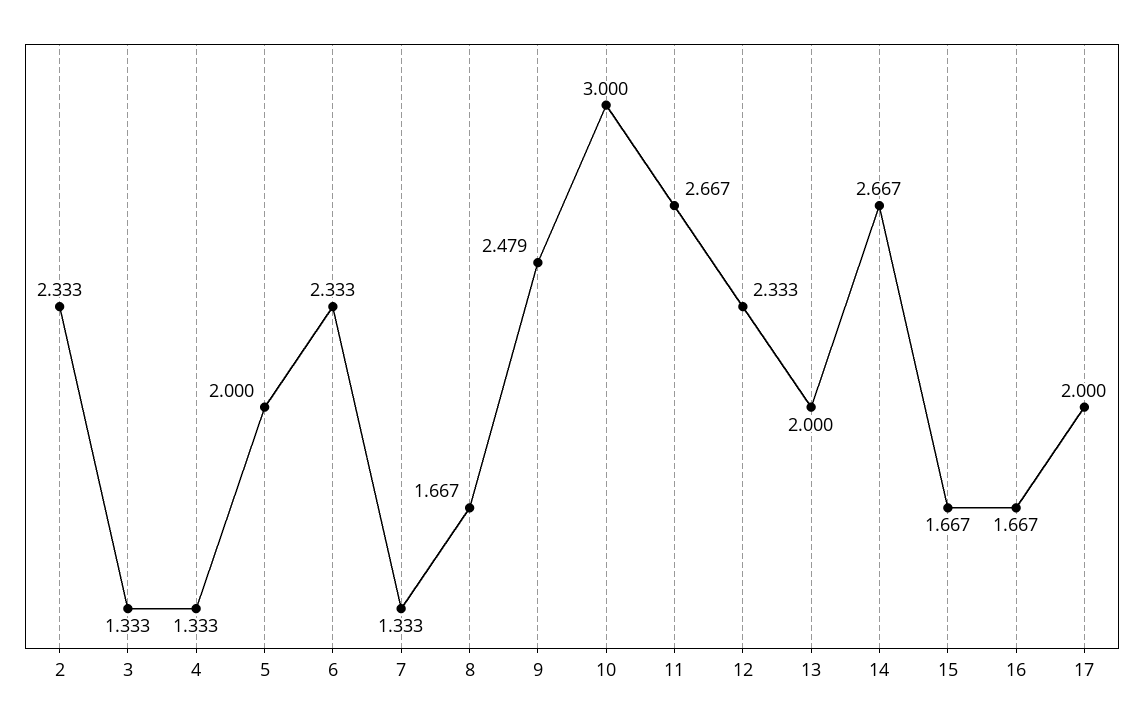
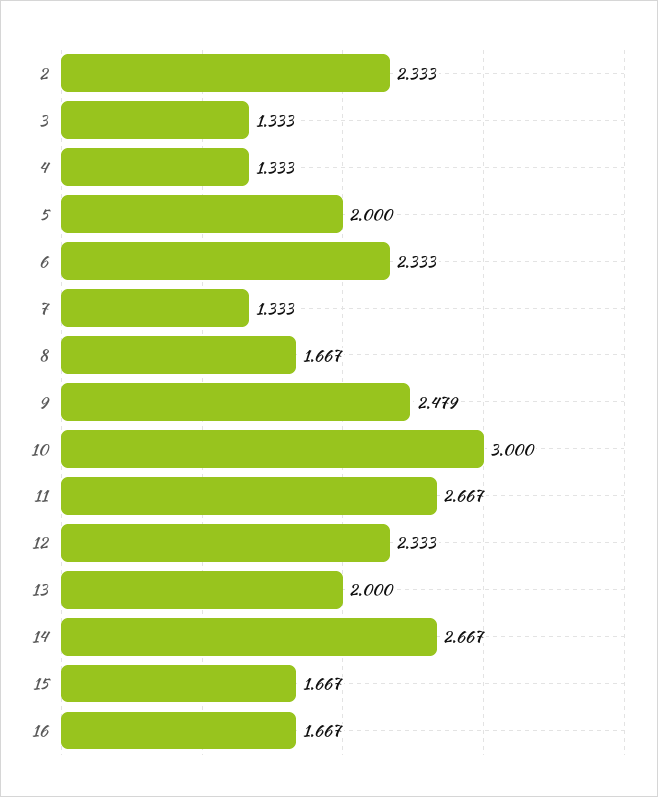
17: 2 -> none

